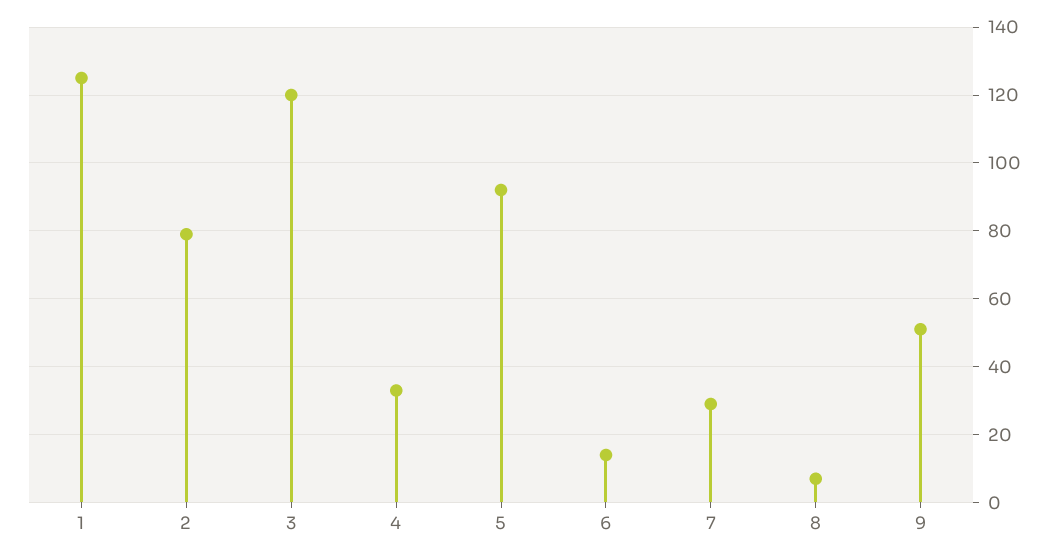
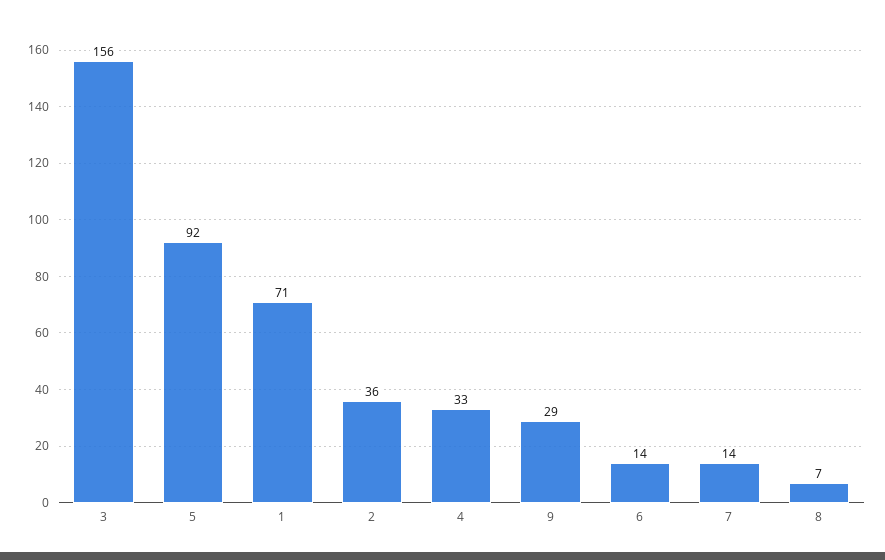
1: 125 -> 71
2: 80 -> 36
3: 120 -> 156
7: 30 -> 14
9: 50 -> 29

